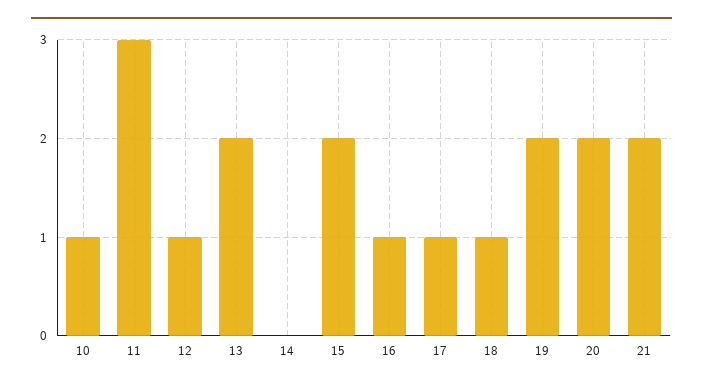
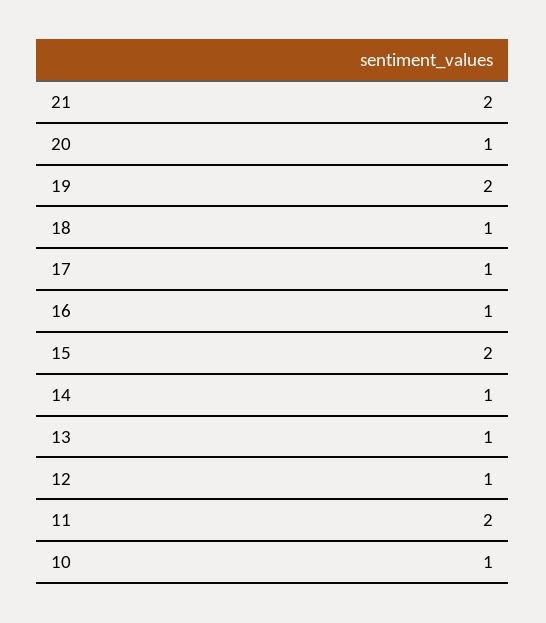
11: 3 -> 2
13: 2 -> 1
14: 0 -> 1
20: 2 -> 1

